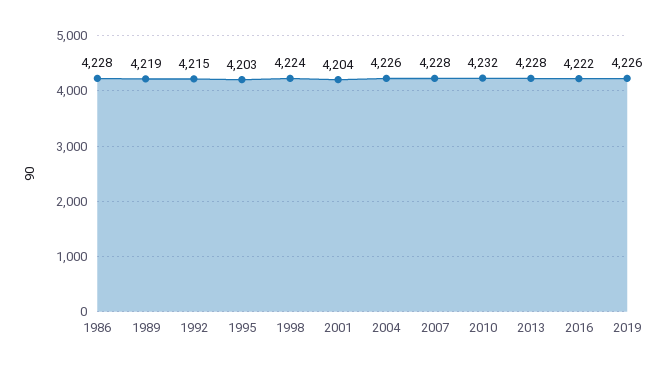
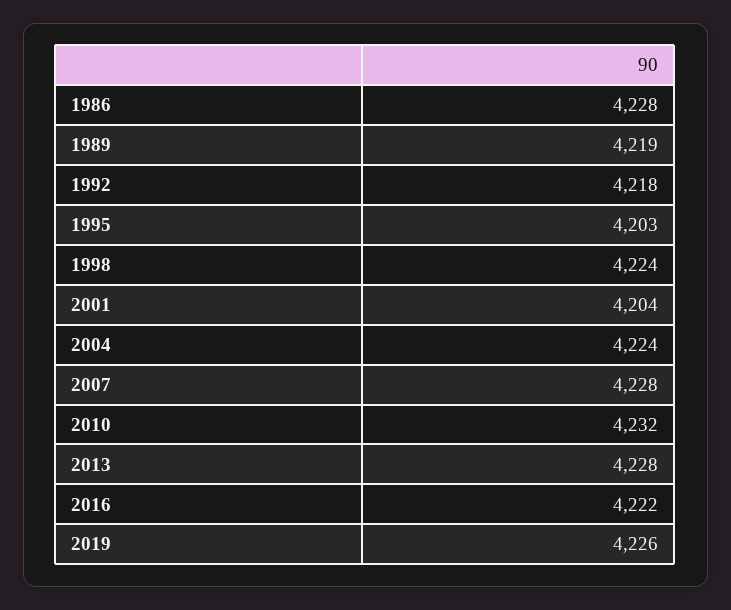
1992: 4215 -> 4218
2004: 4226 -> 4224

